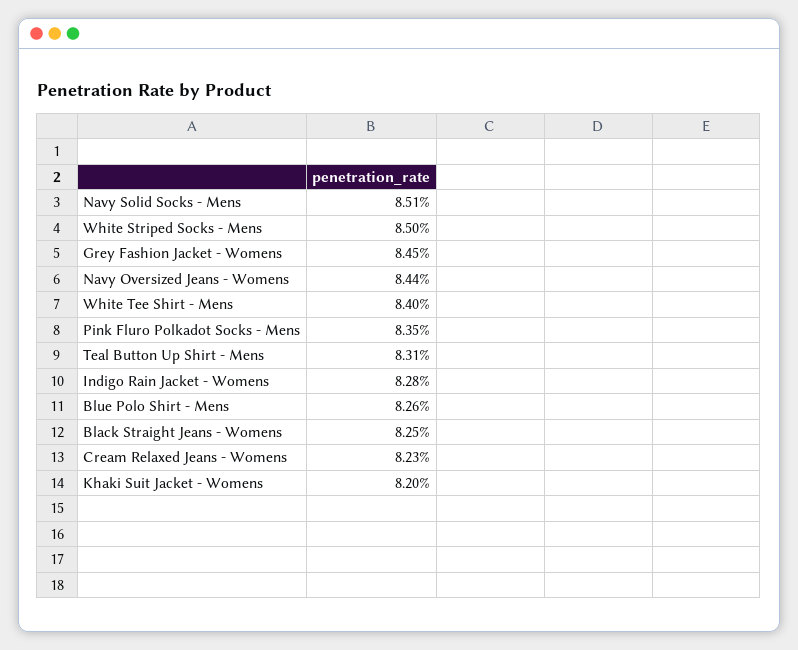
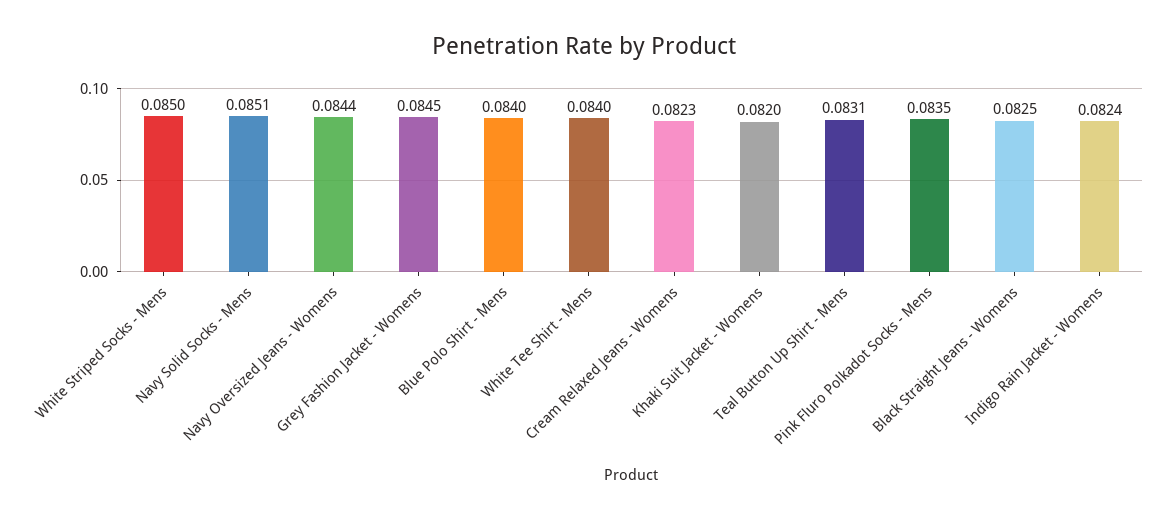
Indigo Rain Jacket - Womens: 0.0828 -> 0.0824
Blue Polo Shirt - Mens: 0.0826 -> 0.084

